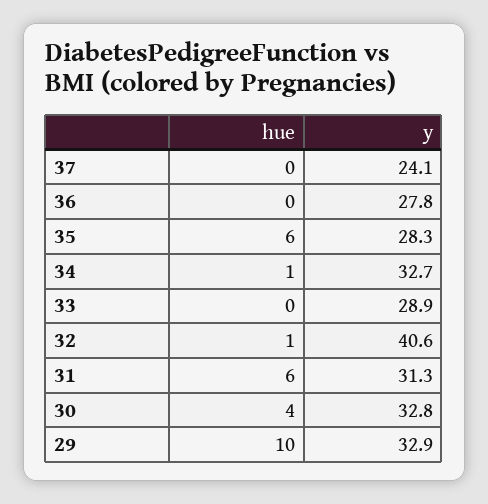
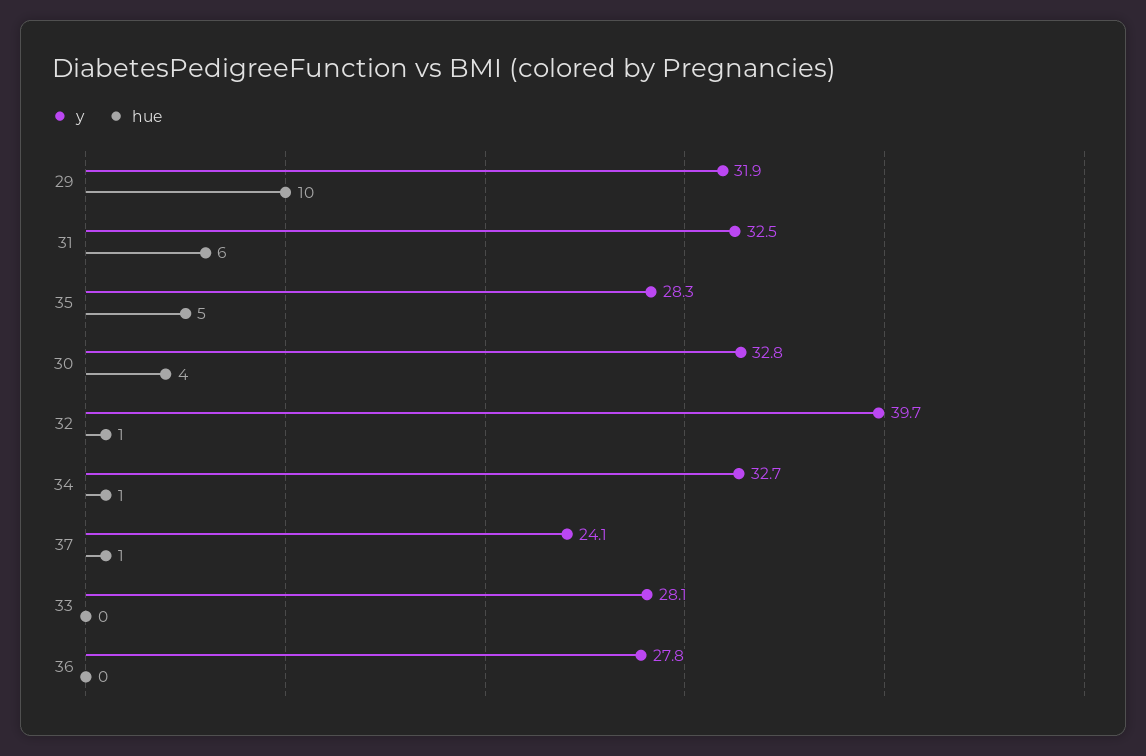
hue, 37: 0 -> 1
hue, 35: 6 -> 5
y, 33: 28.9 -> 28.1
y, 32: 40.6 -> 39.7
y, 31: 31.3 -> 32.5
y, 29: 32.9 -> 31.9

